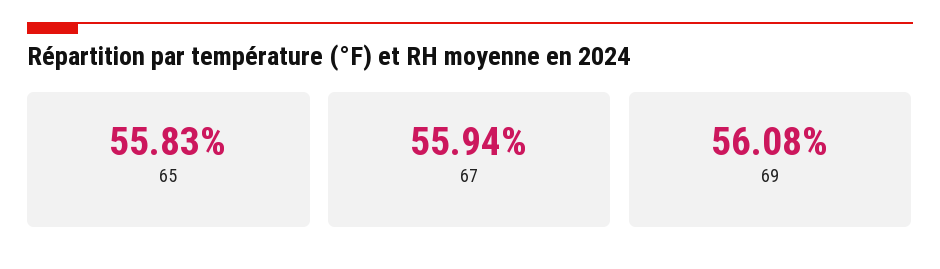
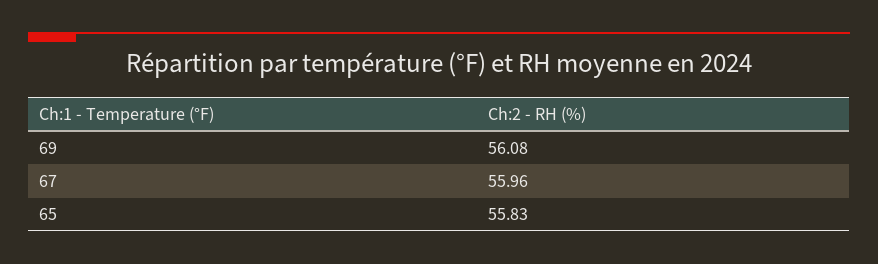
67: 55.94 -> 55.96

